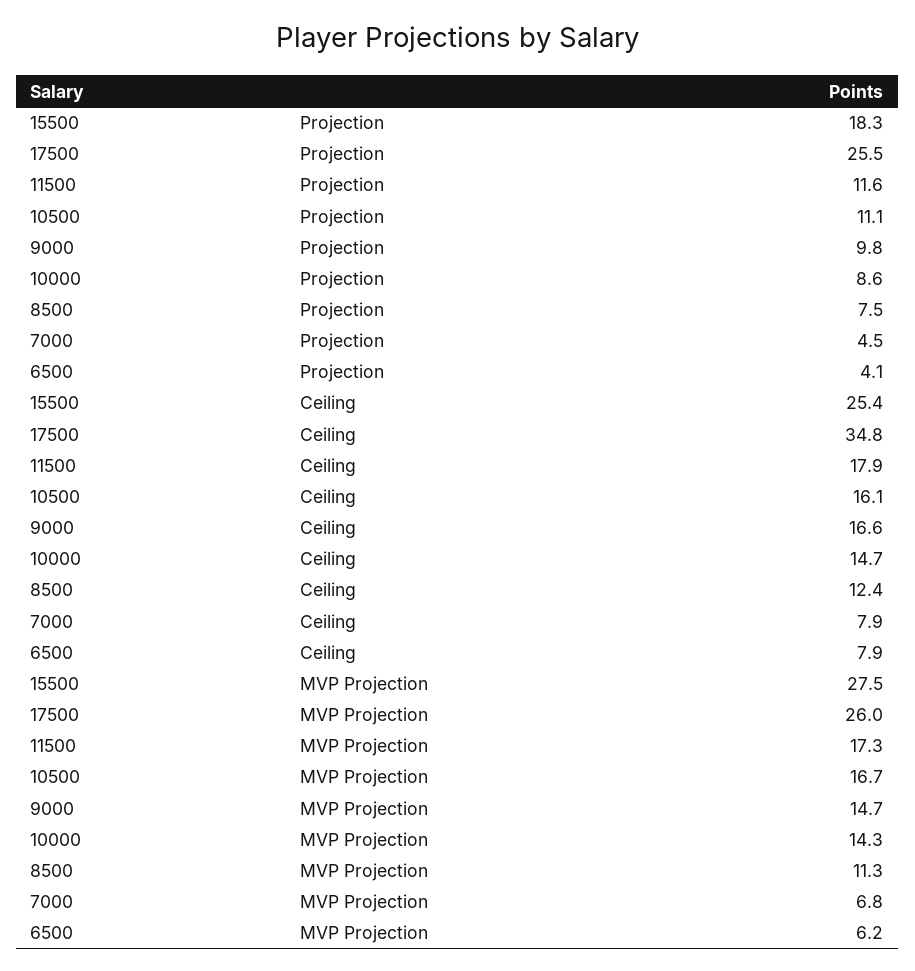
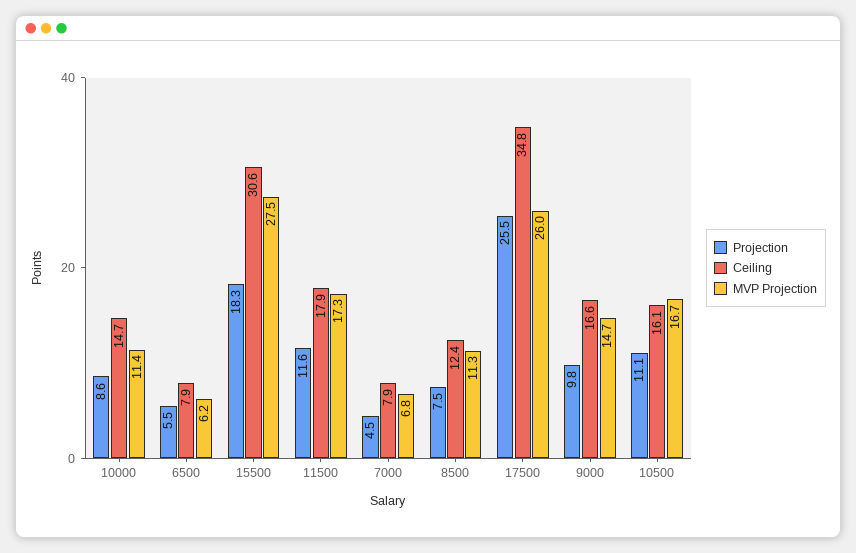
Projection, 6500: 4.1 -> 5.5
Ceiling, 15500: 25.4 -> 30.6
MVP Projection, 10000: 14.3 -> 11.4

